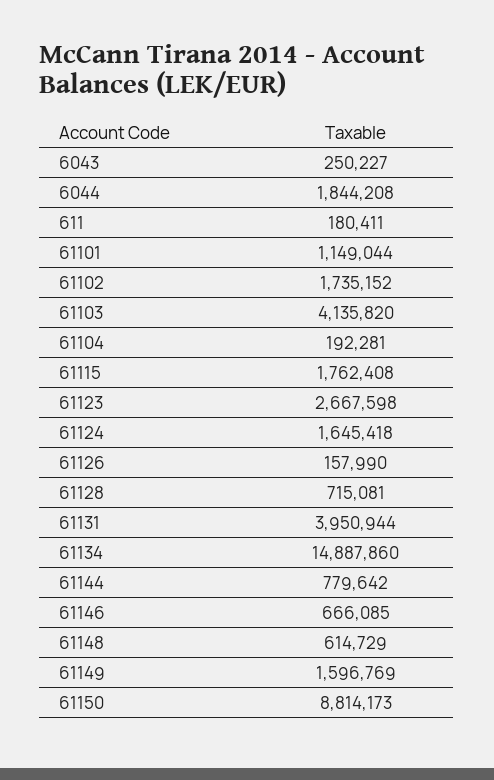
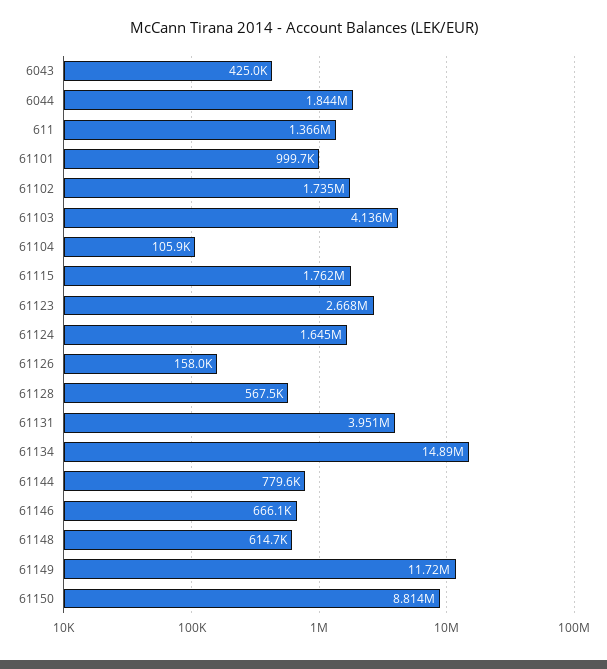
6043: 250227 -> 425000
611: 180411 -> 1366000
61101: 1149044 -> 999700
61104: 192281 -> 105900
61128: 715081 -> 567500
61149: 1596769 -> 11720000

